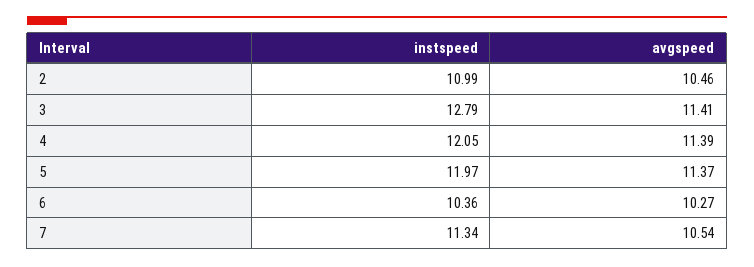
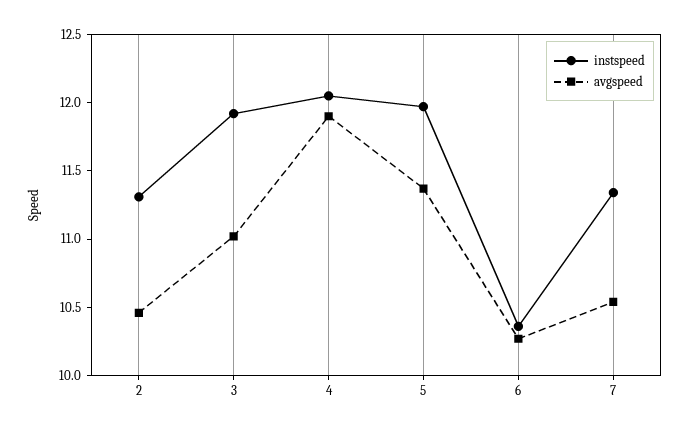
instspeed, 2: 10.99 -> 11.3
instspeed, 3: 12.79 -> 11.9
avgspeed, 3: 11.41 -> 11
avgspeed, 4: 11.39 -> 11.9

